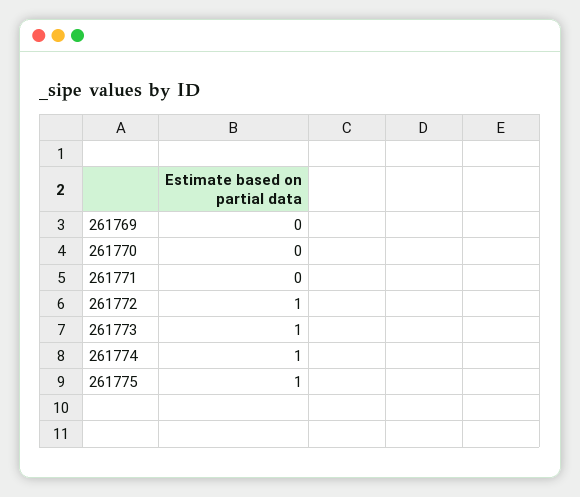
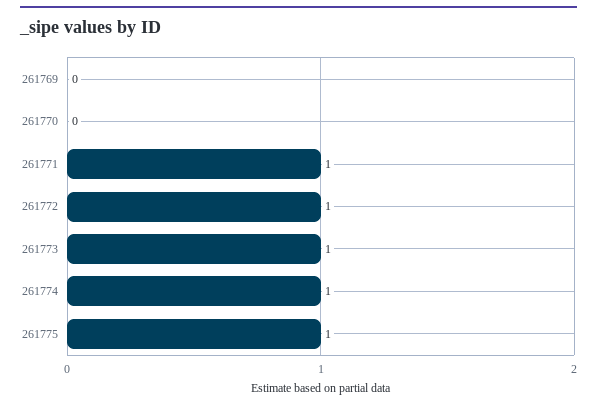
261771: 0 -> 1

